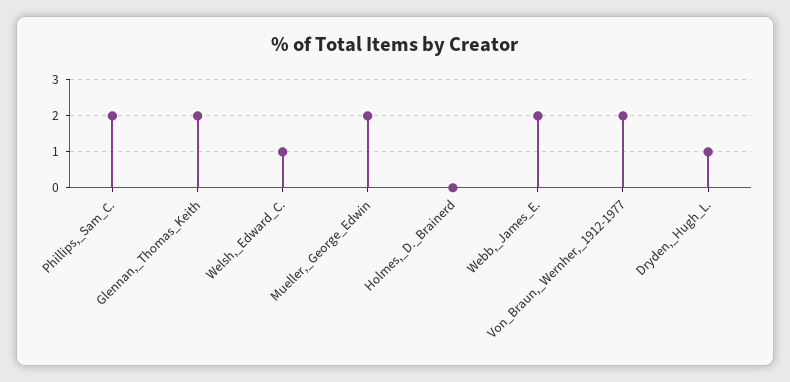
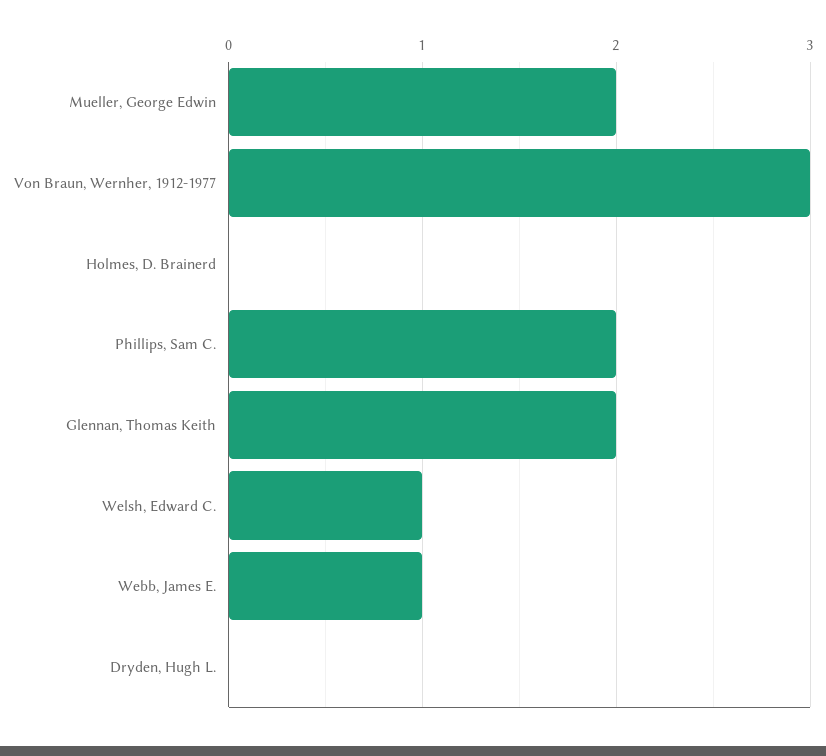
Webb,_James_E.: 2 -> 1
Von_Braun,_Wernher,_1912-1977: 2 -> 3
Dryden,_Hugh_L.: 1 -> 0

